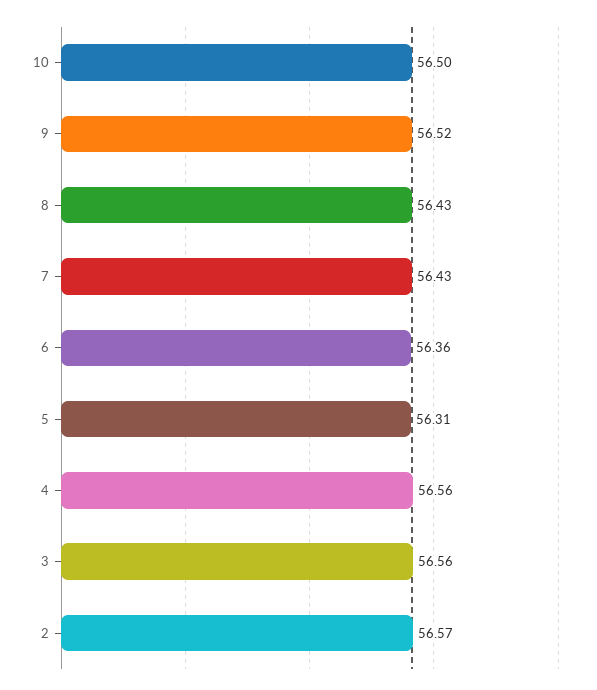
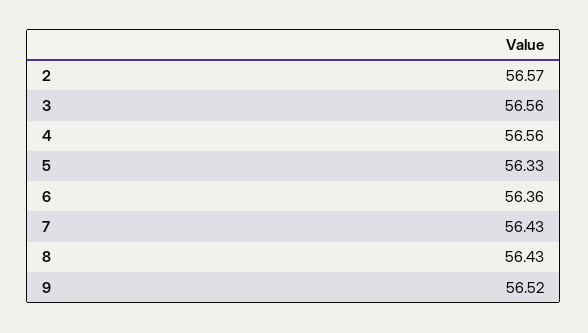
10: 56.5 -> none
5: 56.31 -> 56.33

